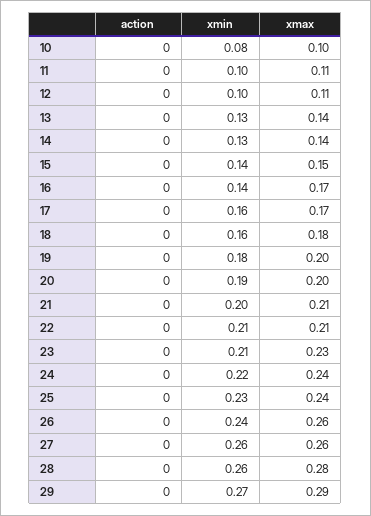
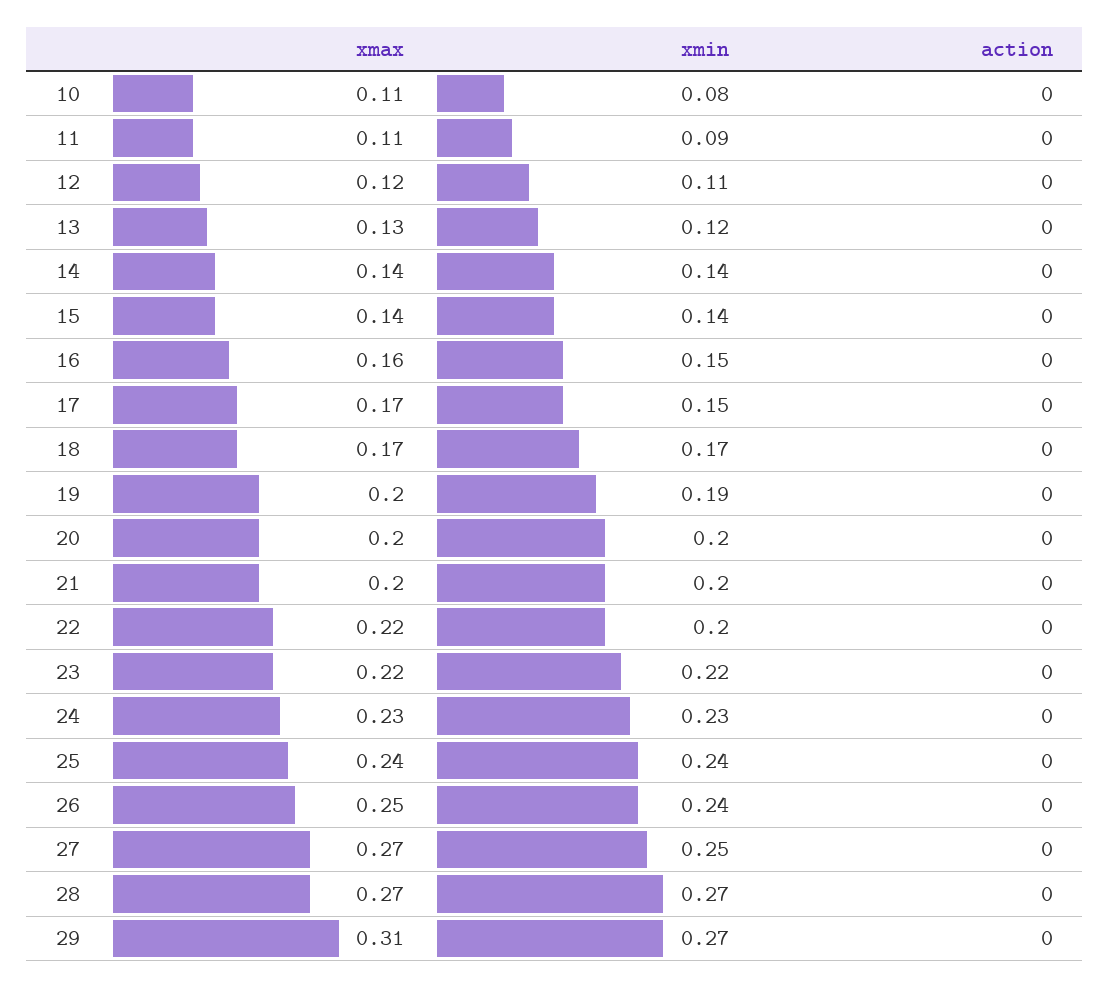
xmax, 10: 0.1 -> 0.11
xmin, 11: 0.1 -> 0.09
xmin, 12: 0.1 -> 0.11
xmax, 12: 0.11 -> 0.12
xmin, 13: 0.13 -> 0.12
xmax, 13: 0.14 -> 0.13
xmin, 14: 0.13 -> 0.14
xmax, 15: 0.15 -> 0.14
xmin, 16: 0.14 -> 0.15
xmax, 16: 0.17 -> 0.16
xmin, 17: 0.16 -> 0.15
xmin, 18: 0.16 -> 0.17
xmax, 18: 0.18 -> 0.17
xmin, 19: 0.18 -> 0.19
xmin, 20: 0.19 -> 0.2
xmax, 21: 0.21 -> 0.2
xmin, 22: 0.21 -> 0.2
xmax, 22: 0.21 -> 0.22
xmin, 23: 0.21 -> 0.22
xmax, 23: 0.23 -> 0.22
xmin, 24: 0.22 -> 0.23
xmax, 24: 0.24 -> 0.23
xmin, 25: 0.23 -> 0.24
xmax, 26: 0.26 -> 0.25
xmin, 27: 0.26 -> 0.25
xmax, 27: 0.26 -> 0.27
xmin, 28: 0.26 -> 0.27
xmax, 28: 0.28 -> 0.27
xmax, 29: 0.29 -> 0.31

